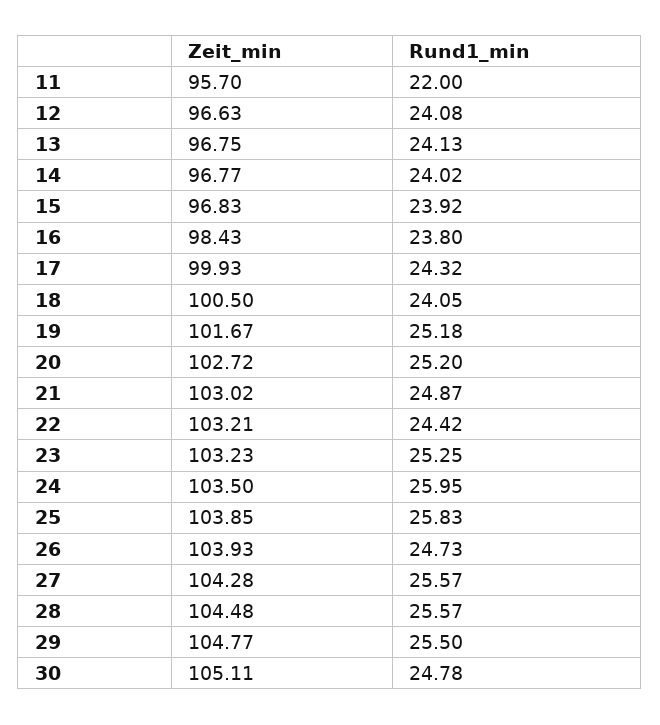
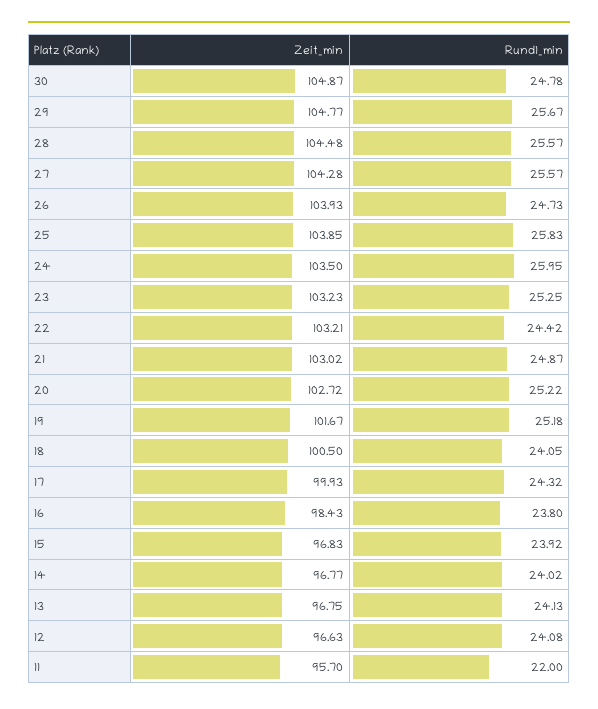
Rund1_min, 20: 25.2 -> 25.22
Rund1_min, 29: 25.5 -> 25.67
Zeit_min, 30: 105.11 -> 104.87

